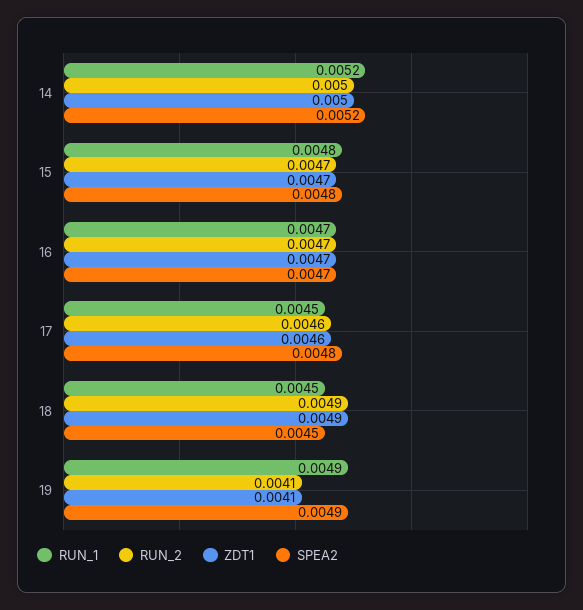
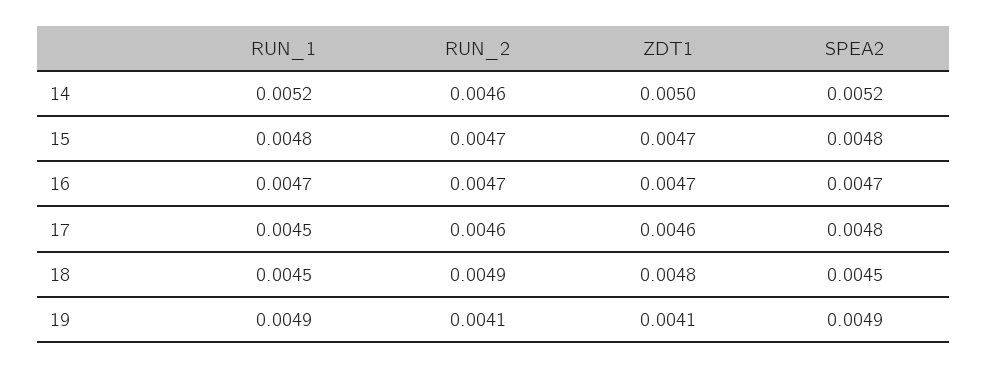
RUN_2, 14: 0.005 -> 0.0046
ZDT1, 18: 0.0049 -> 0.0048

